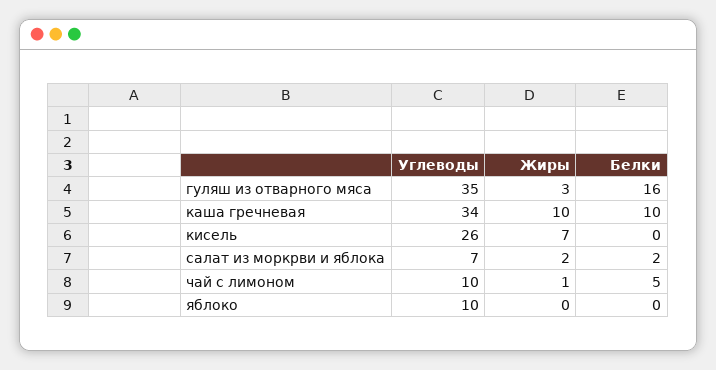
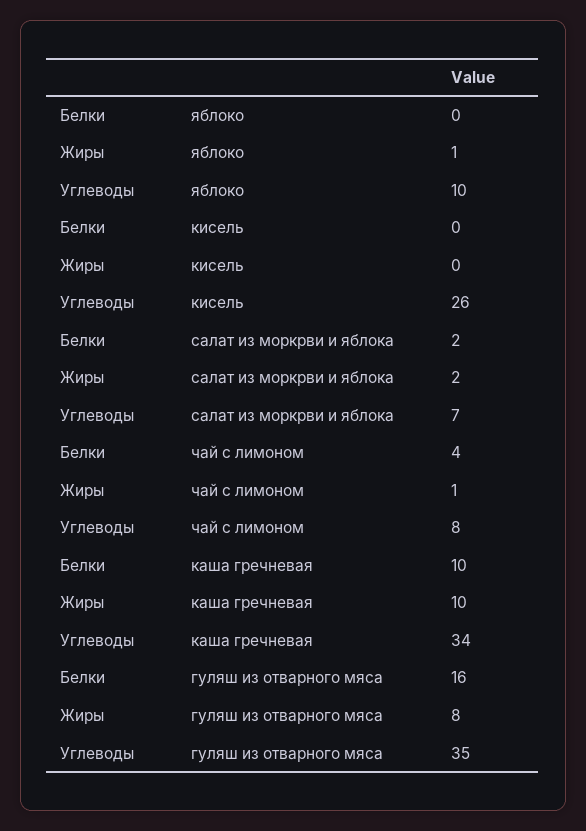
Жиры, гуляш из отварного мяса: 3 -> 8
Жиры, кисель: 7 -> 0
Углеводы, чай с лимоном: 10 -> 8
Белки, чай с лимоном: 5 -> 4
Жиры, яблоко: 0 -> 1

